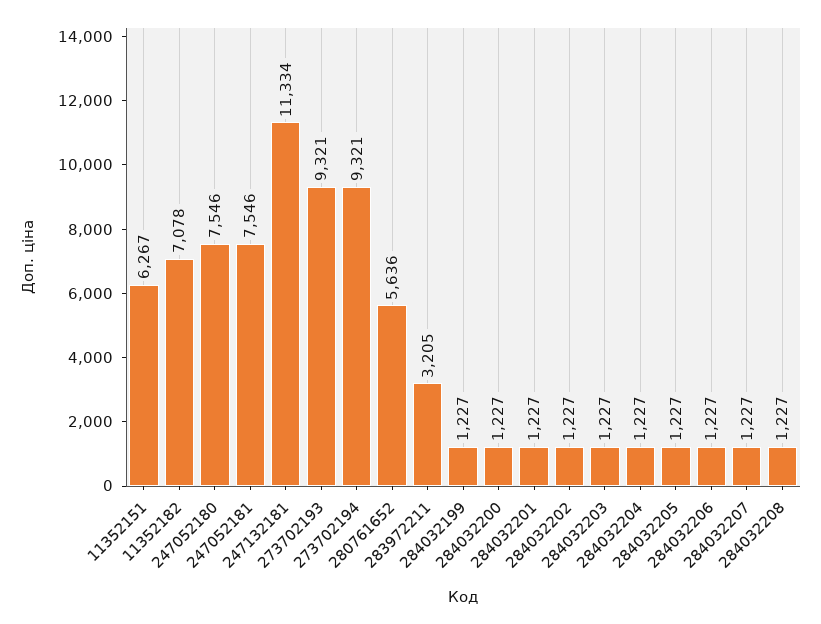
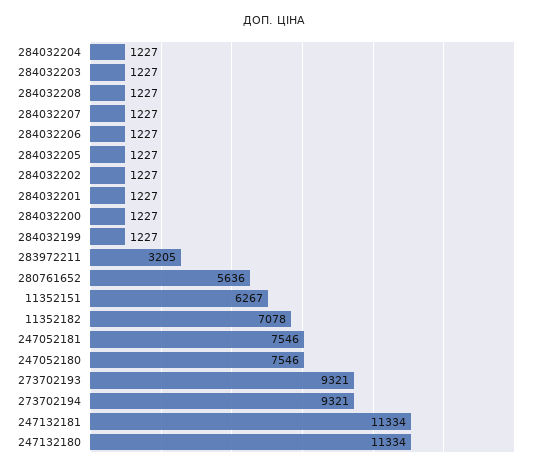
247132180: none -> 11334

